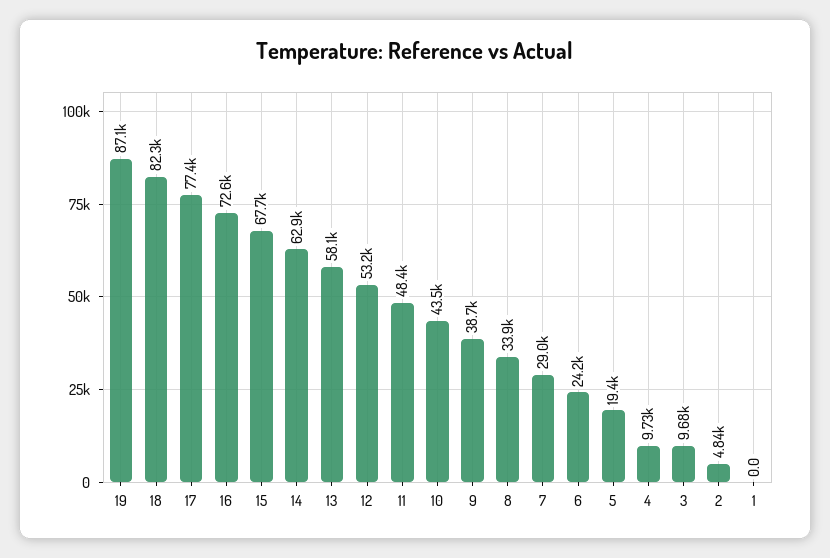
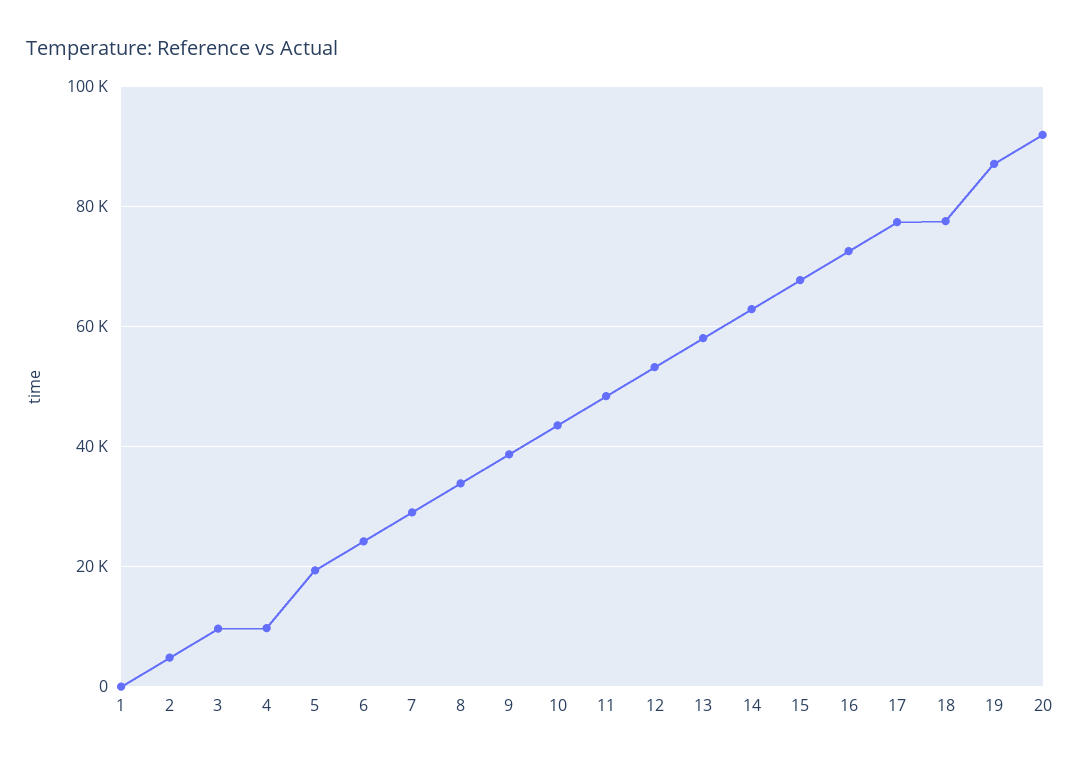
18: 82300 -> 78000
20: none -> 92000

